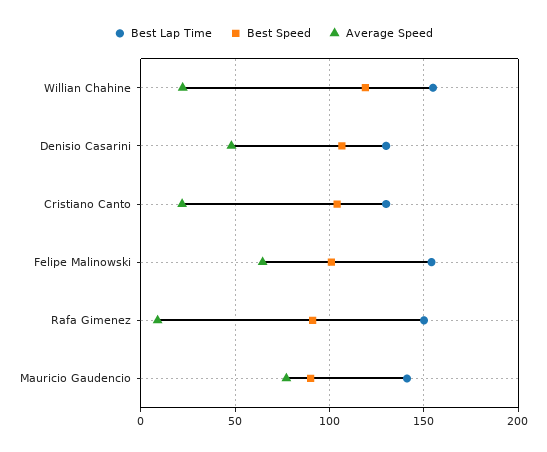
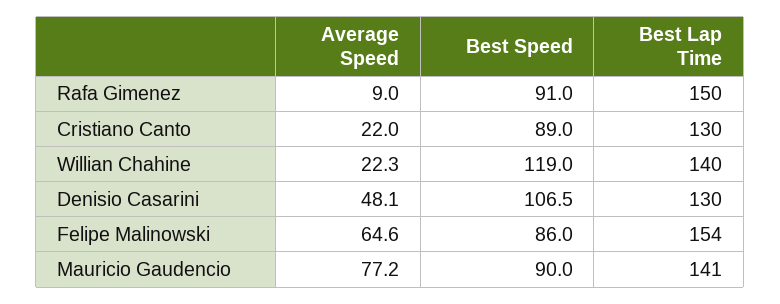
Best Lap Time, Willian Chahine: 155 -> 140
Best Speed, Cristiano Canto: 105 -> 89
Best Speed, Felipe Malinowski: 100 -> 86

